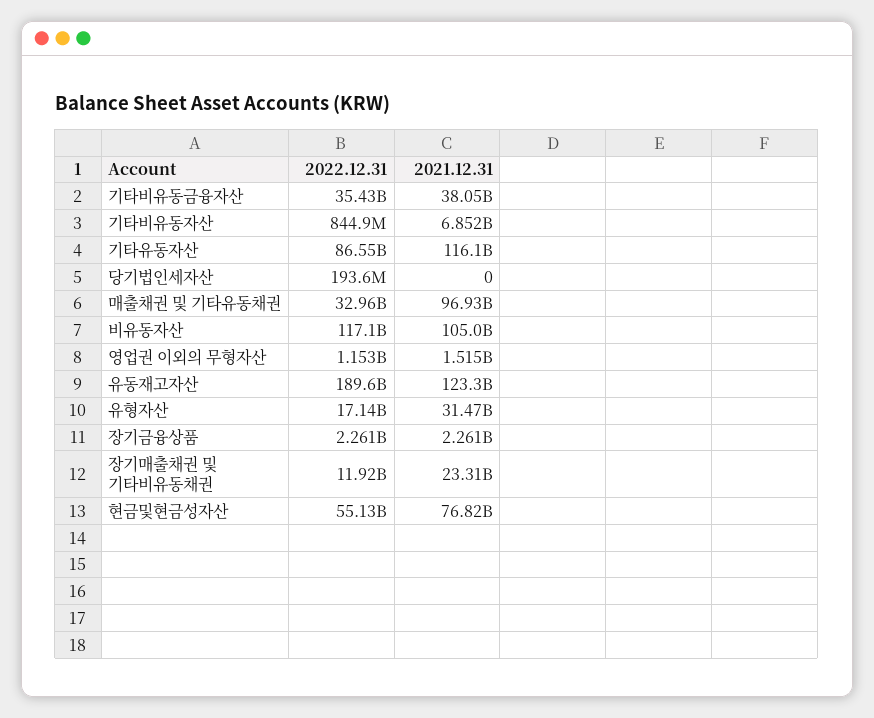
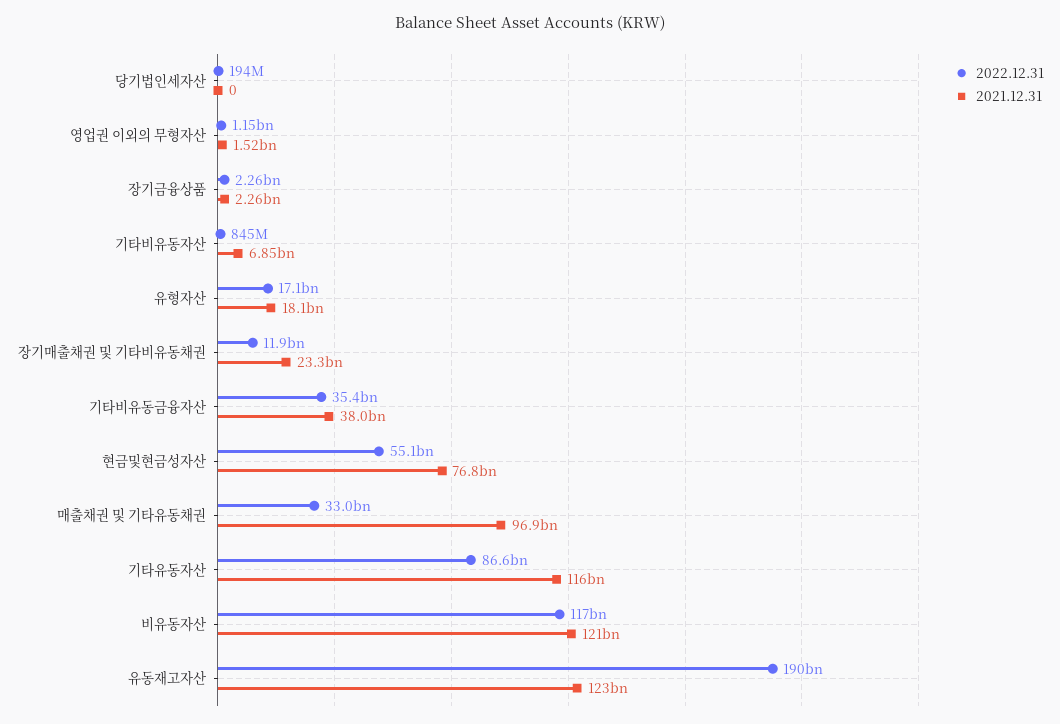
2021.12.31, 비유동자산: 105000000000 -> 121000000000
2021.12.31, 유형자산: 31470000000 -> 18100000000

